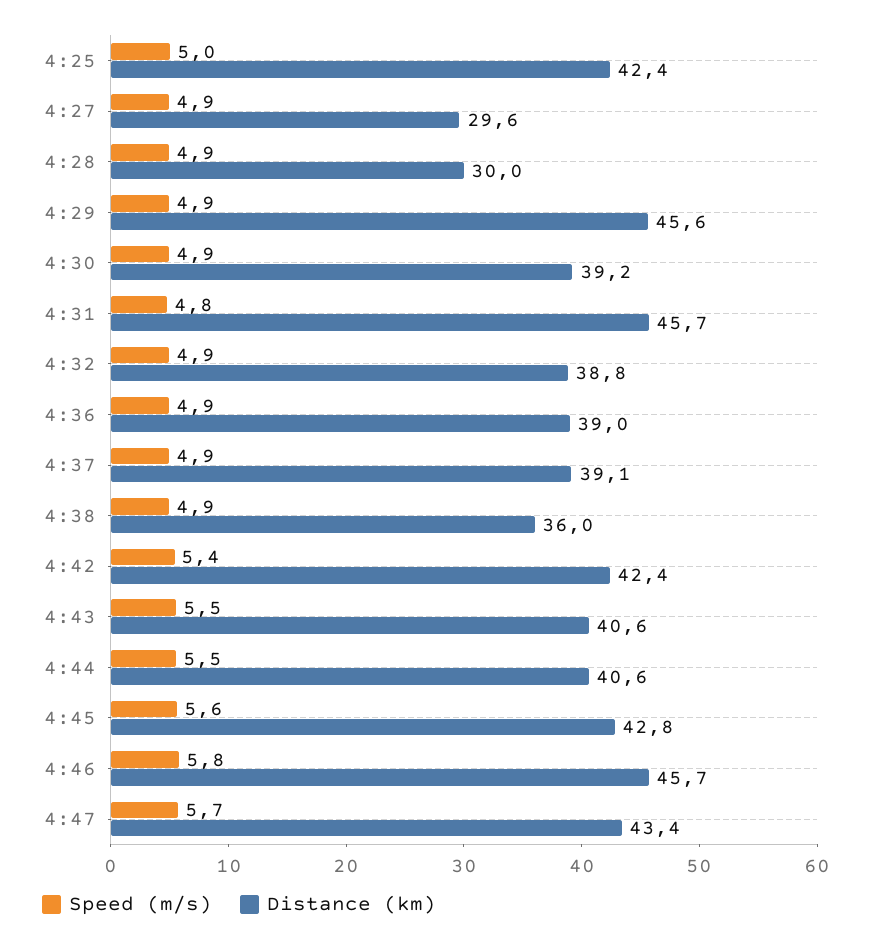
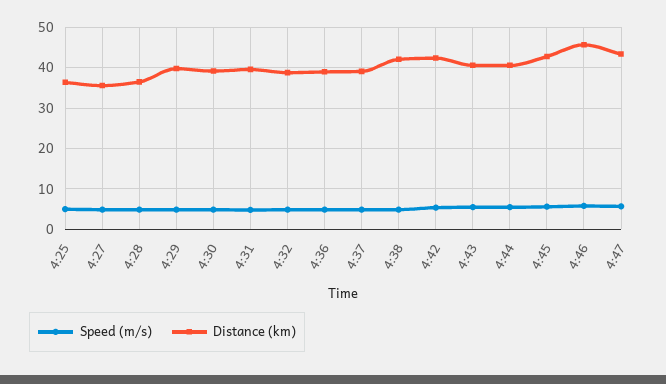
Distance (km), 4:25: 42.4 -> 36
Distance (km), 4:27: 29.6 -> 36
Distance (km), 4:28: 30 -> 36
Distance (km), 4:29: 45.6 -> 40
Distance (km), 4:31: 45.7 -> 40
Distance (km), 4:38: 36 -> 42

